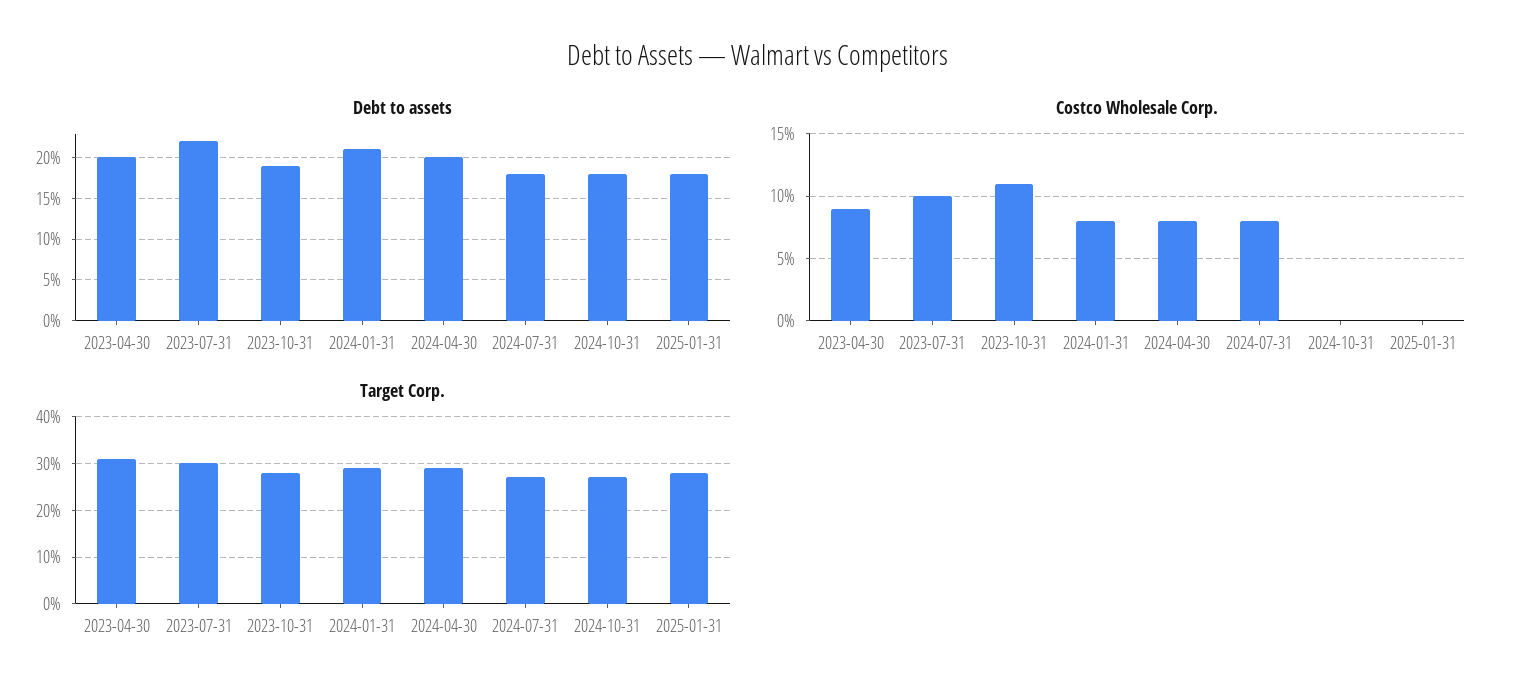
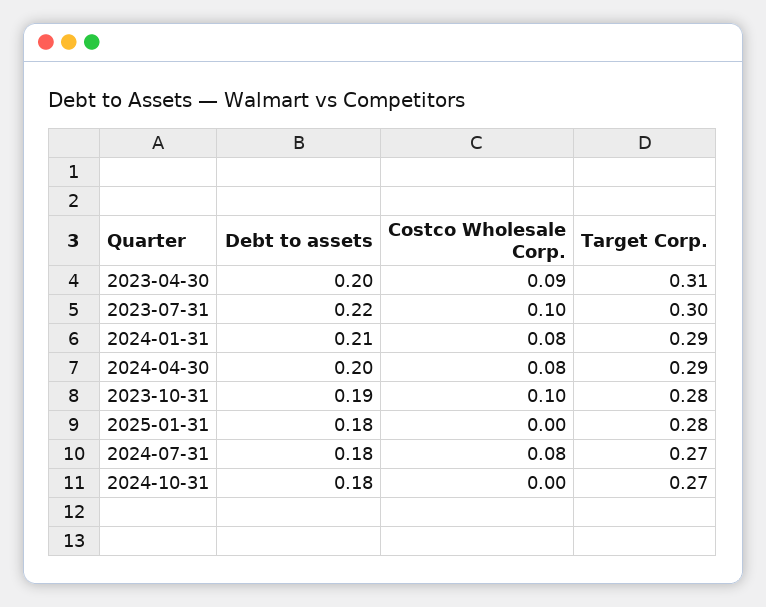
Costco Wholesale Corp., 2023-10-31: 0.11 -> 0.1

